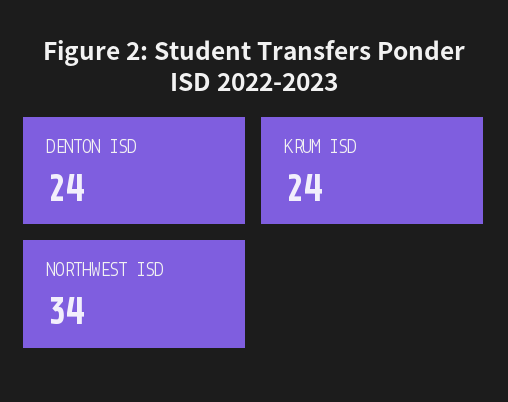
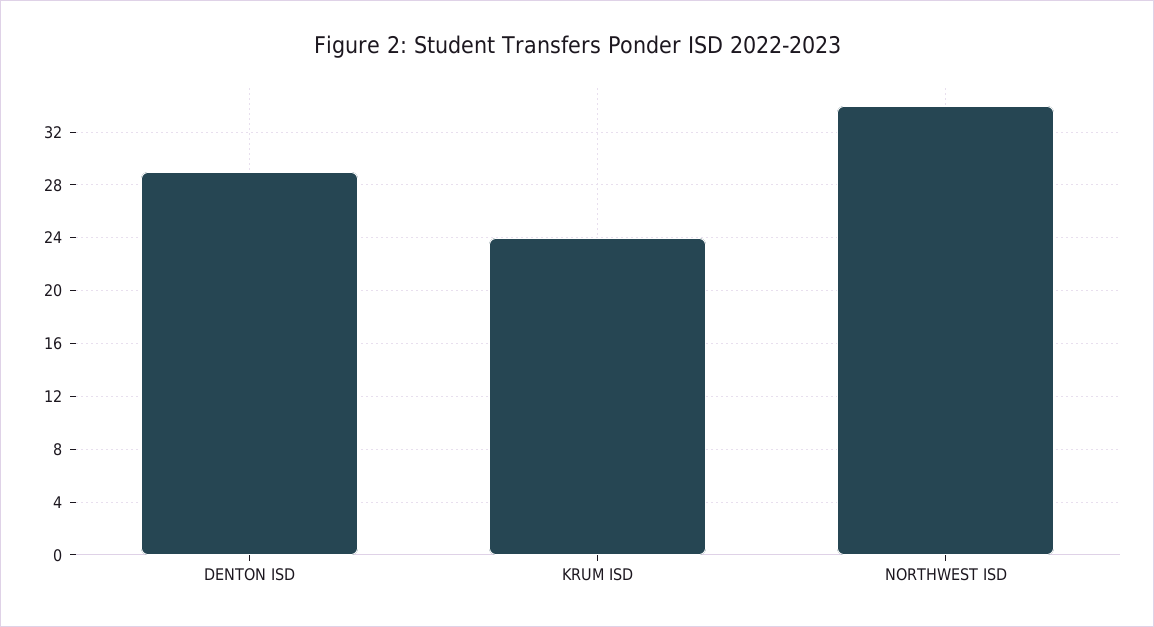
DENTON ISD: 24 -> 29

